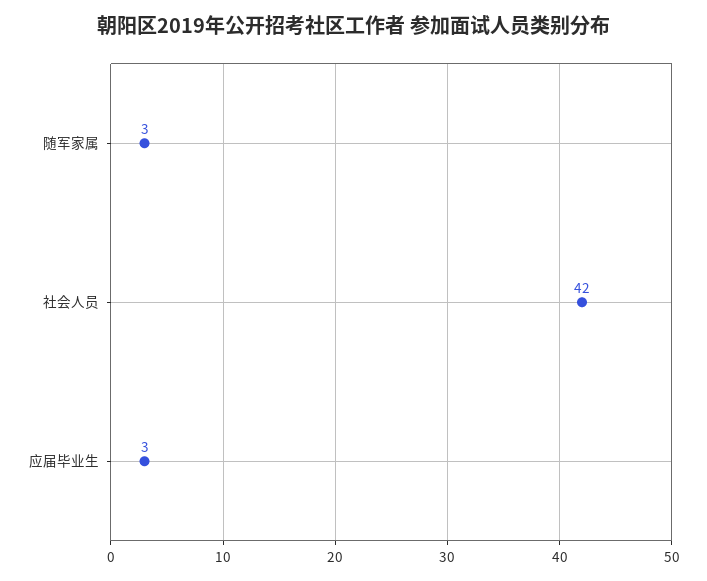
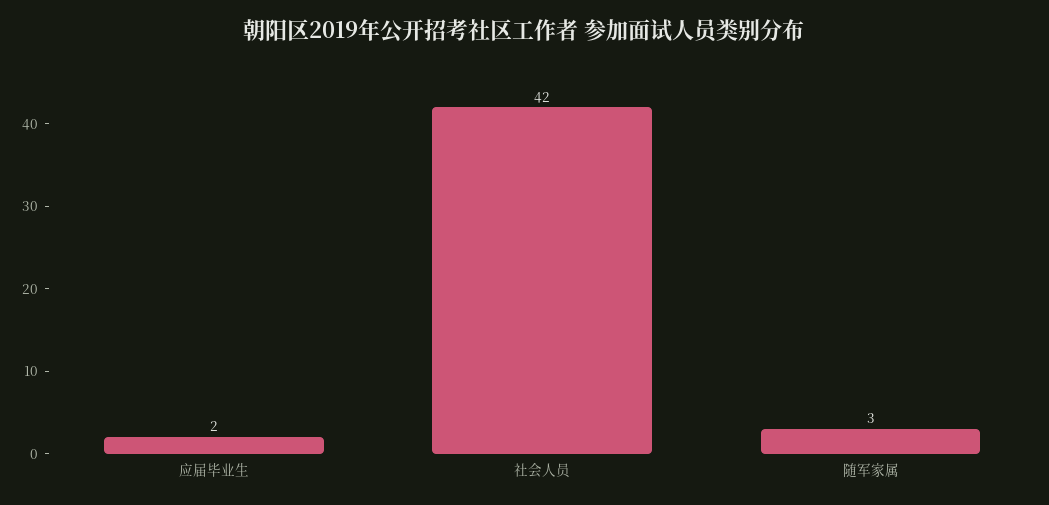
应届毕业生: 3 -> 2

